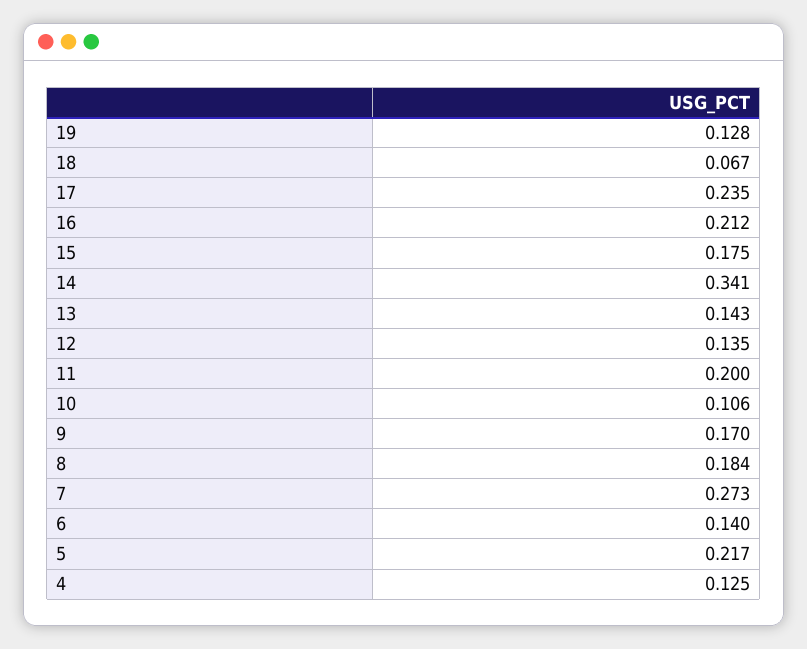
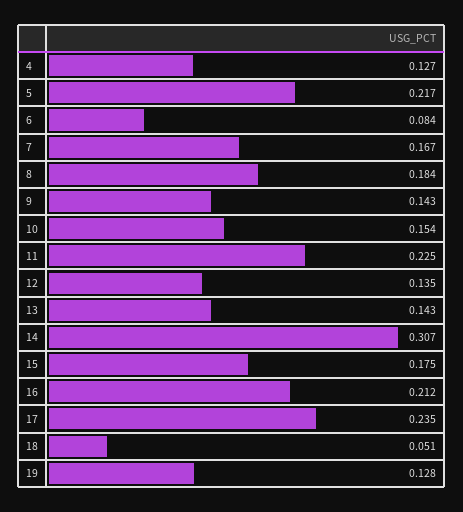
18: 0.067 -> 0.051
14: 0.341 -> 0.307
11: 0.2 -> 0.225
10: 0.106 -> 0.154
9: 0.17 -> 0.143
7: 0.273 -> 0.167
6: 0.14 -> 0.084
4: 0.125 -> 0.127

